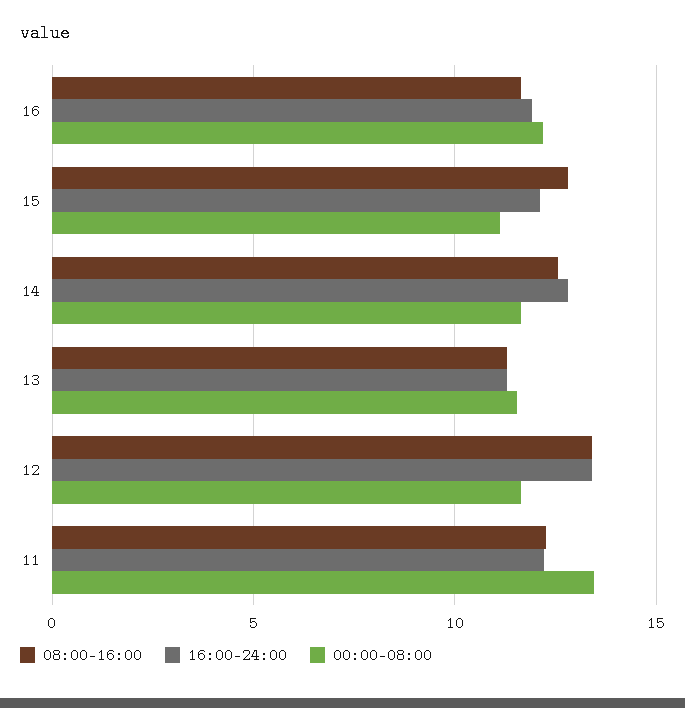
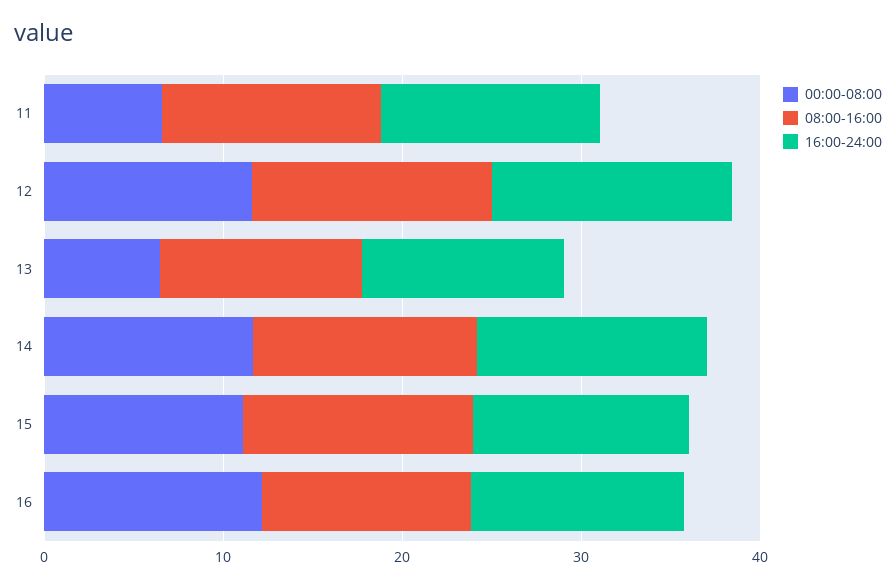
00:00-08:00, 13: 11.5 -> 6
00:00-08:00, 11: 13.5 -> 6

